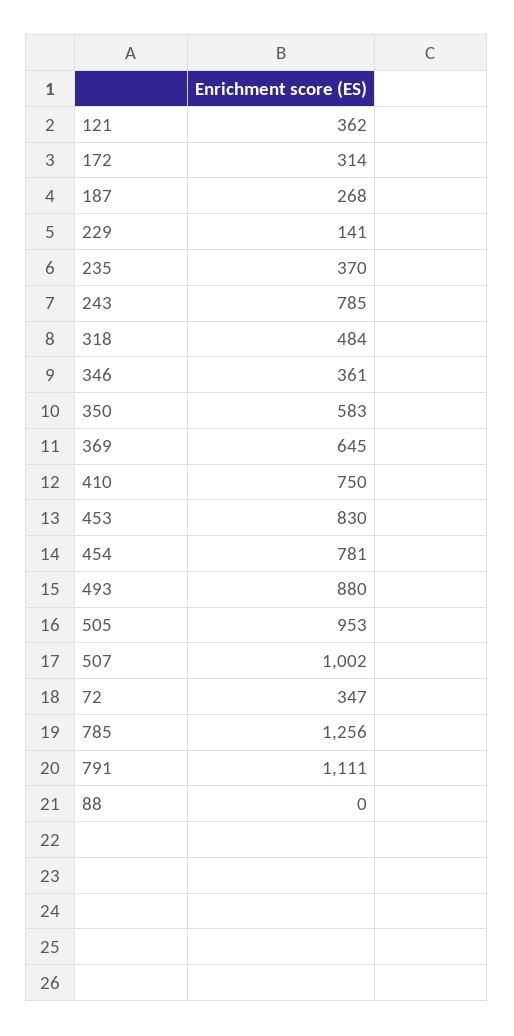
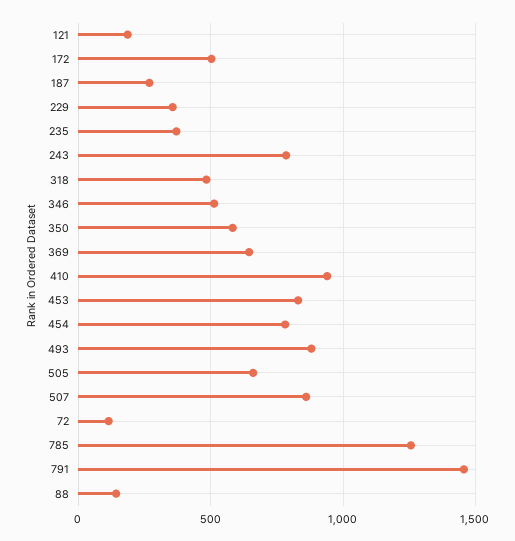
121: 362 -> 200
172: 314 -> 500
229: 141 -> 350
346: 361 -> 500
410: 750 -> 950
505: 953 -> 650
507: 1002 -> 850
72: 347 -> 100
791: 1111 -> 1450
88: 0 -> 150

